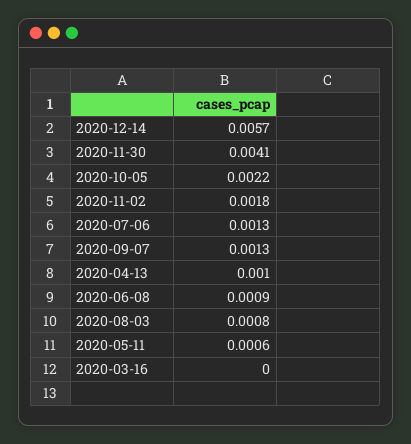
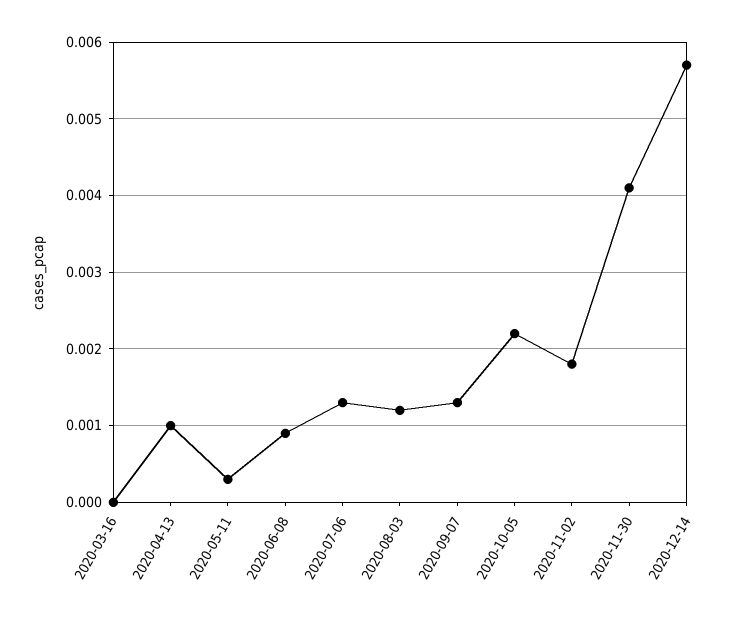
2020-08-03: 0.0008 -> 0.0012
2020-05-11: 0.0006 -> 0.0003

